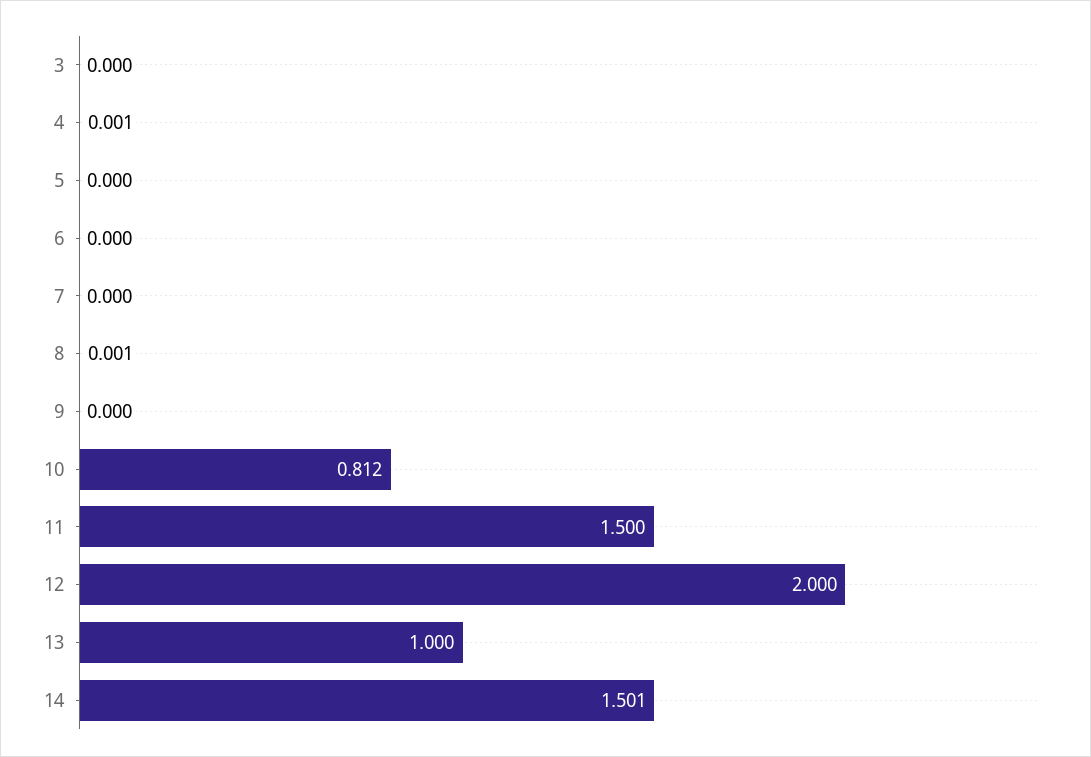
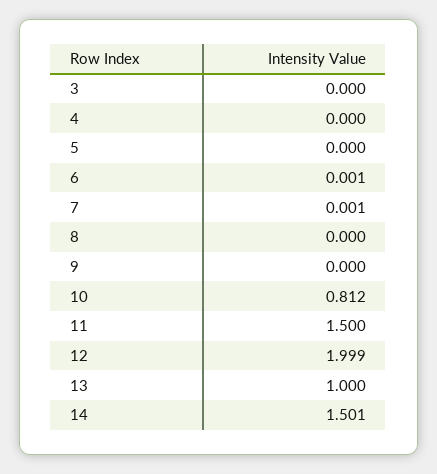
4: 0.001 -> 0
6: 0 -> 0.001
7: 0 -> 0.001
8: 0.001 -> 0
12: 2 -> 1.999

